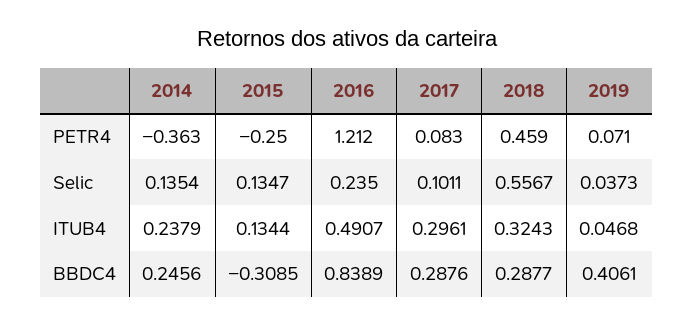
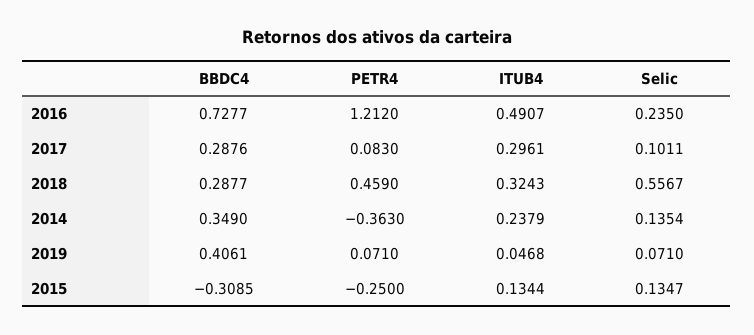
2019, Selic: 0.0373 -> 0.071
2014, BBDC4: 0.2456 -> 0.349
2016, BBDC4: 0.8389 -> 0.7277

